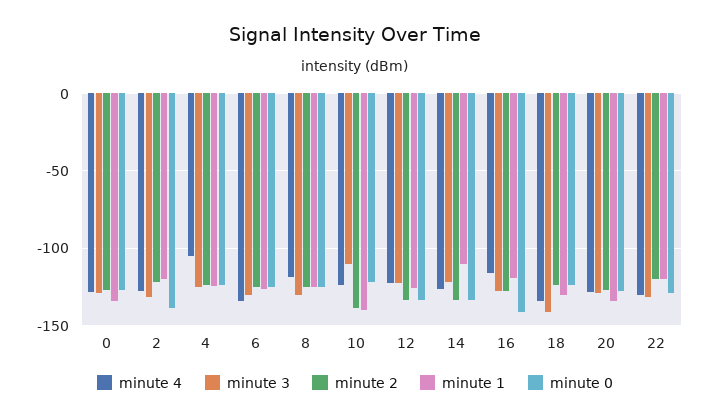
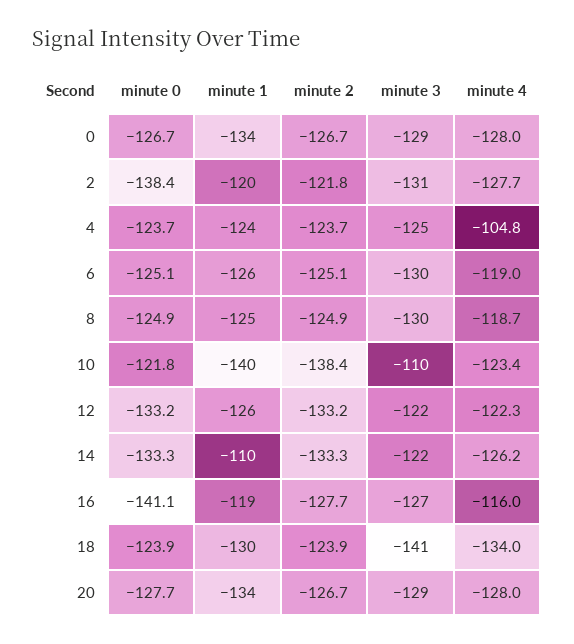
minute 4, 6: -135 -> -119
minute 4, 22: -130 -> none
minute 3, 22: -130 -> none
minute 2, 22: -120 -> none
minute 1, 22: -120 -> none
minute 0, 22: -130 -> none

